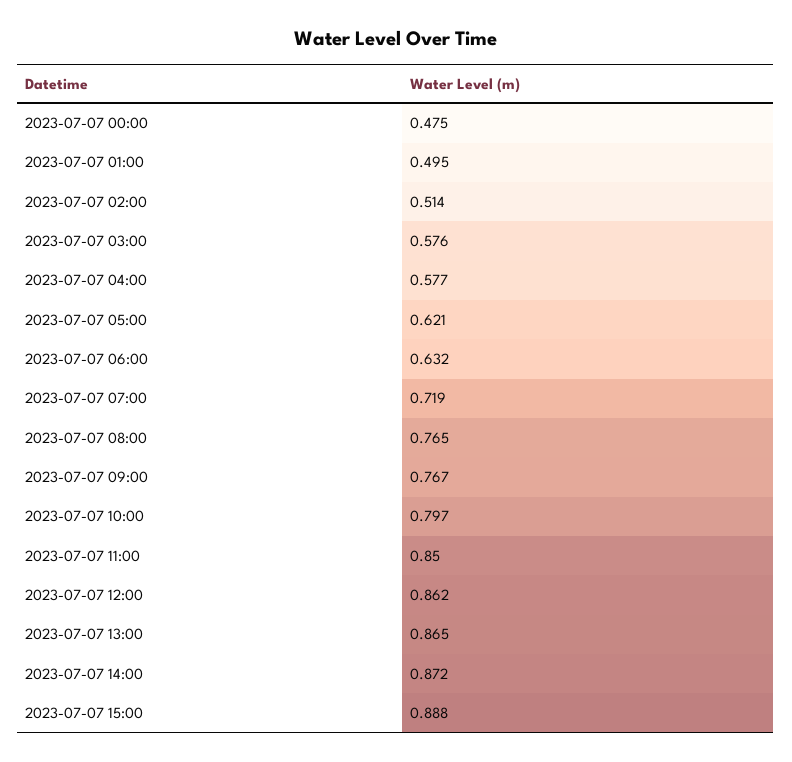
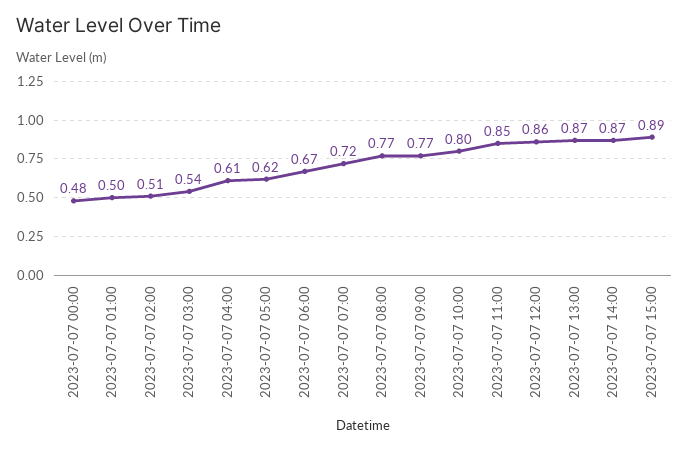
2023-07-07 03:00: 0.576 -> 0.54
2023-07-07 04:00: 0.577 -> 0.61
2023-07-07 06:00: 0.632 -> 0.67

